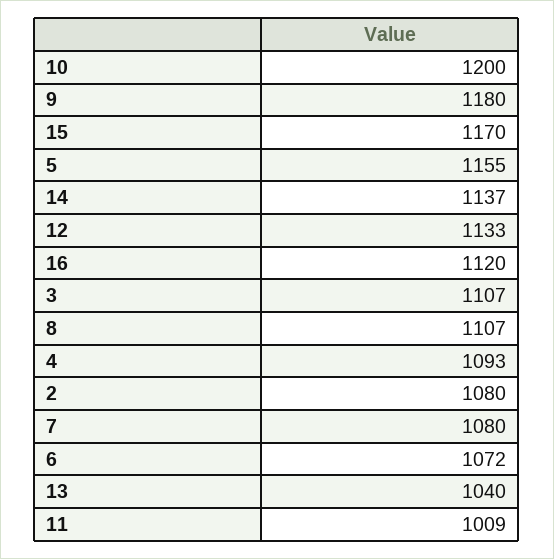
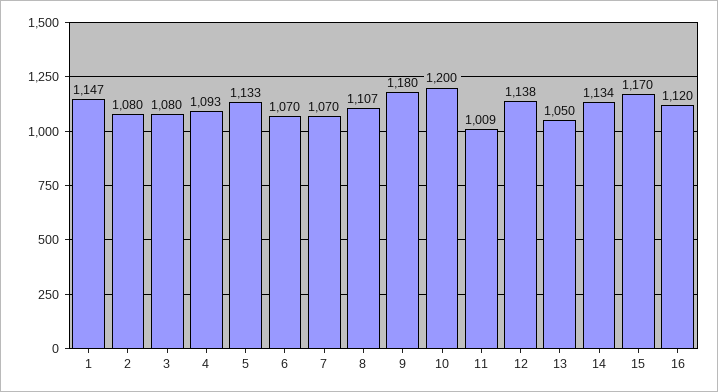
5: 1155 -> 1133
14: 1137 -> 1134
12: 1133 -> 1138
3: 1107 -> 1080
7: 1080 -> 1070
6: 1072 -> 1070
13: 1040 -> 1050
1: none -> 1147

